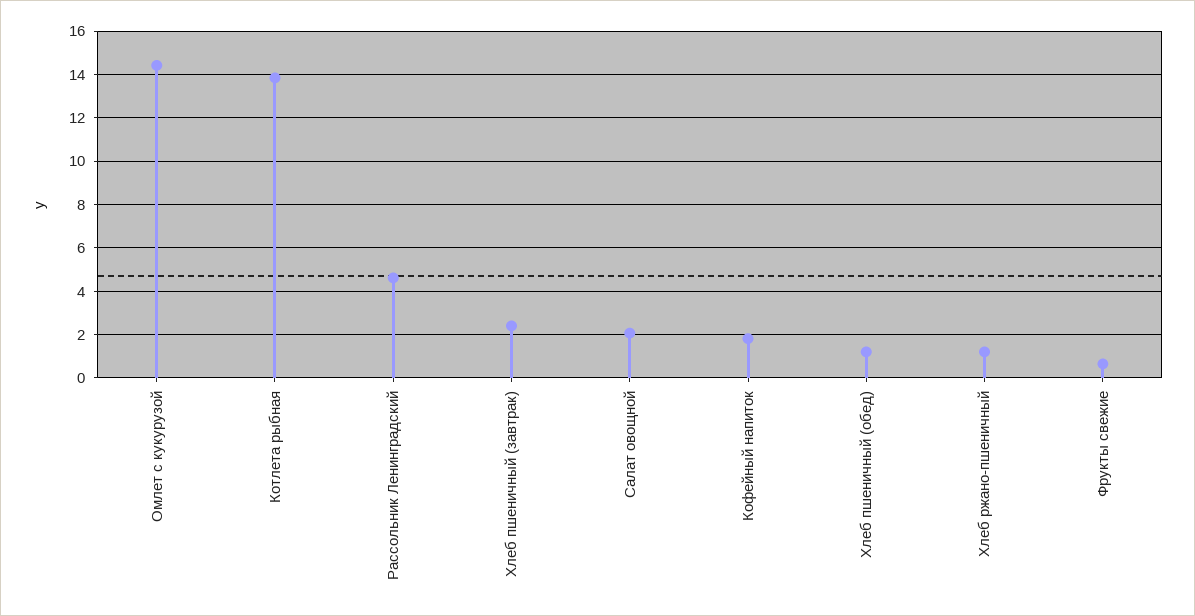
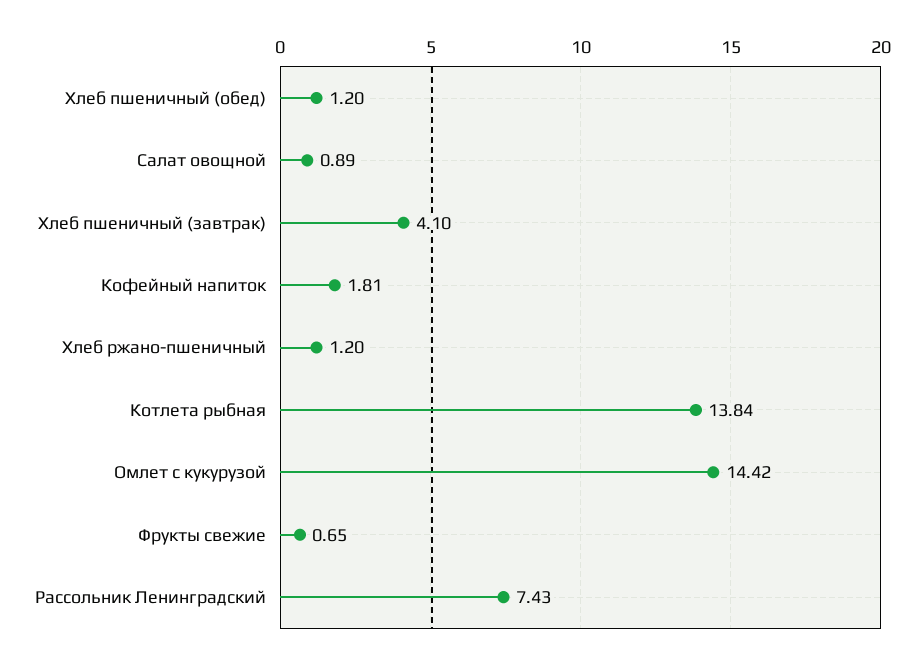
Рассольник Ленинградский: 4.5 -> 7.43
Хлеб пшеничный (завтрак): 2.5 -> 4.1
Салат овощной: 2 -> 0.89

